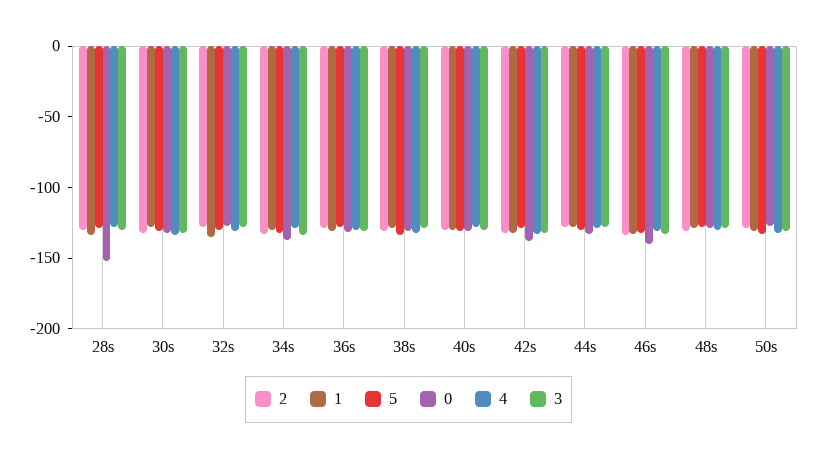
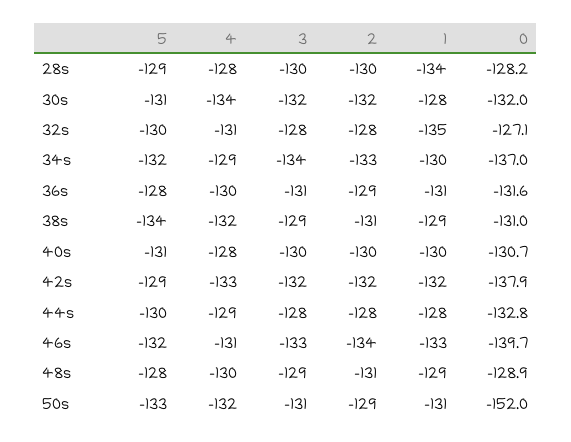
0, 28s: -150 -> -128.2
0, 50s: -130 -> -152

